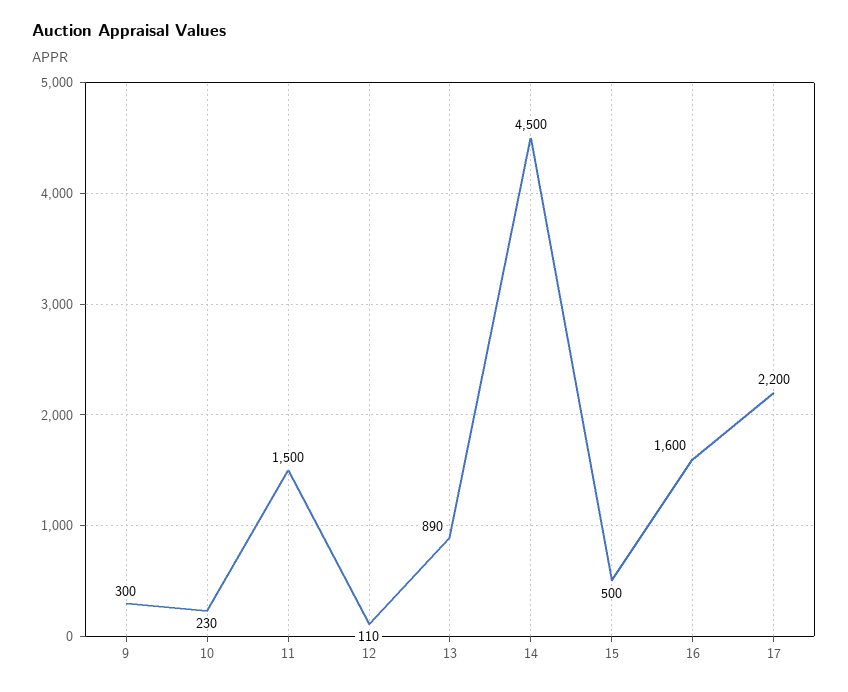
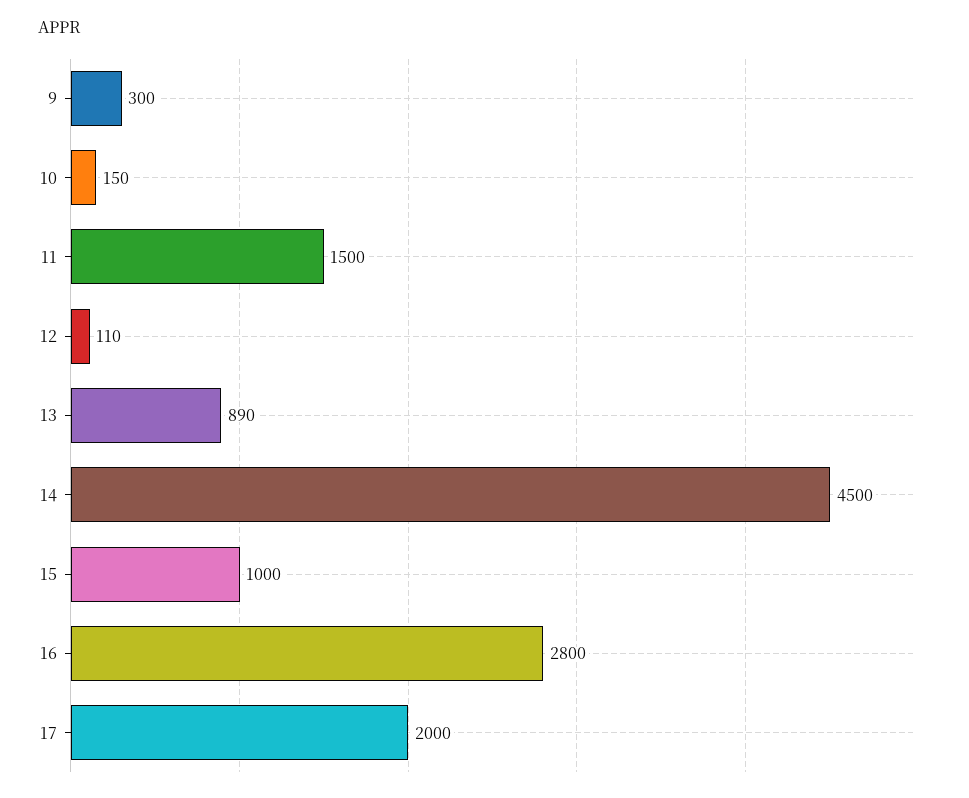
10: 230 -> 150
15: 500 -> 1000
16: 1600 -> 2800
17: 2200 -> 2000

